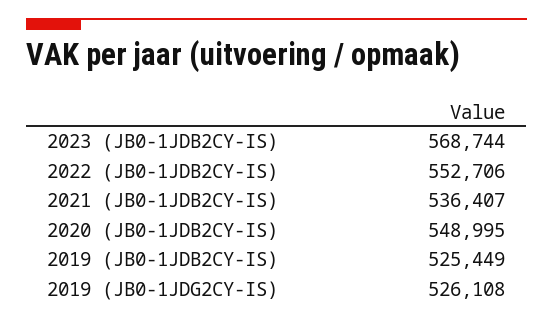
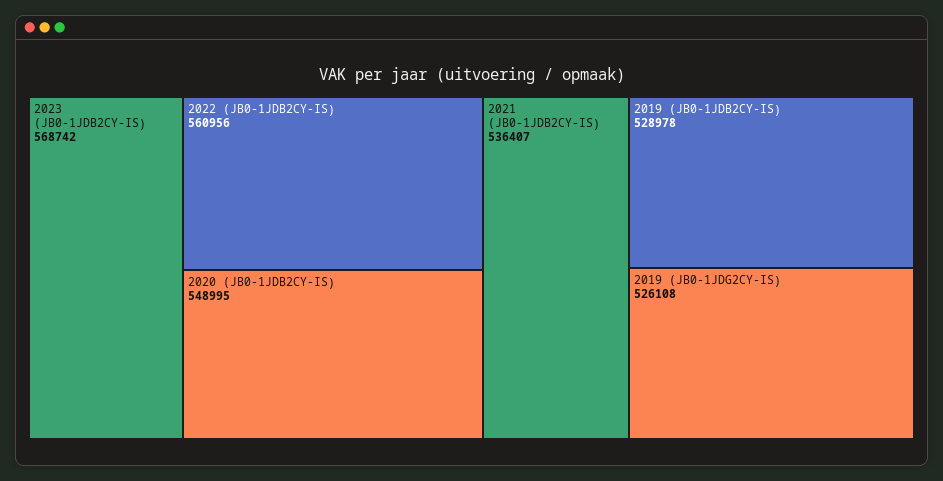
2023 (JB0-1JDB2CY-IS): 568744 -> 568742
2022 (JB0-1JDB2CY-IS): 552706 -> 560956
2019 (JB0-1JDB2CY-IS): 525449 -> 528978

